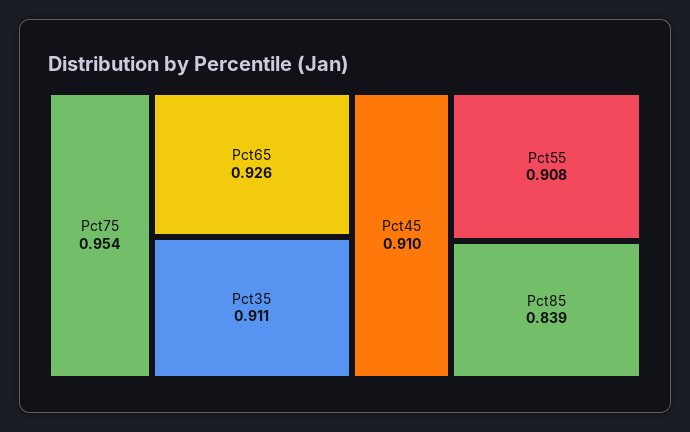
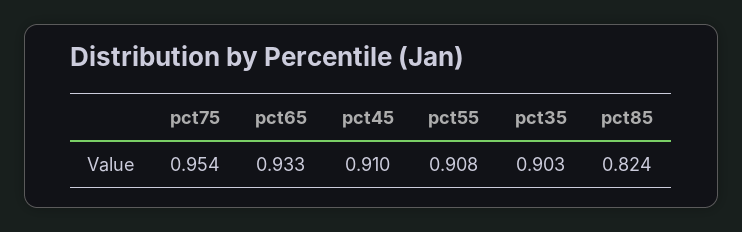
Pct65: 0.926 -> 0.933
Pct35: 0.911 -> 0.903
Pct85: 0.839 -> 0.824

